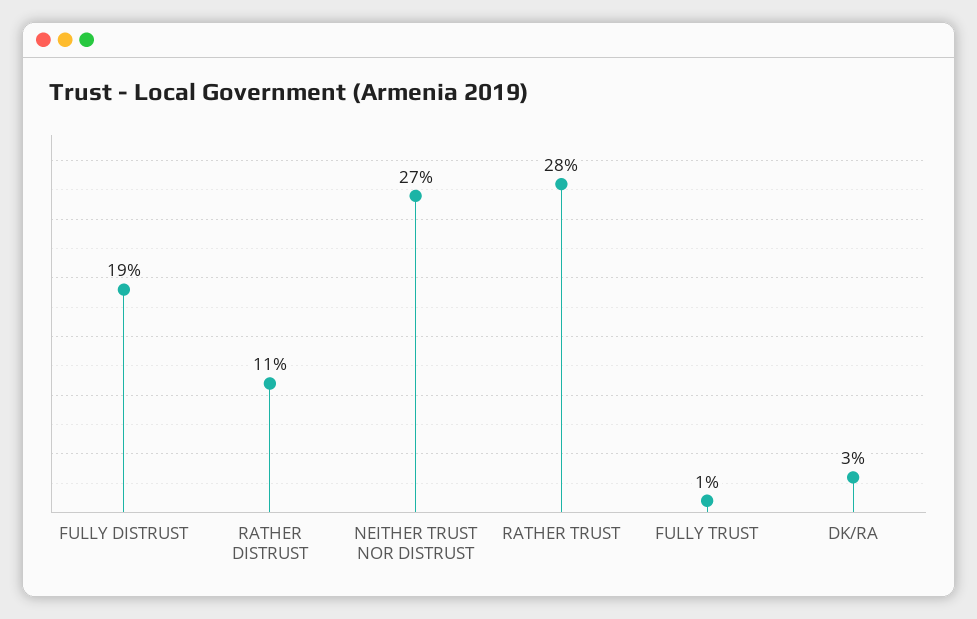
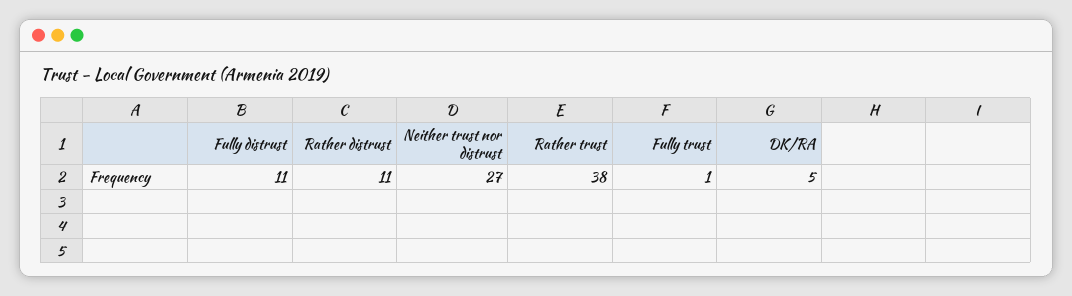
FULLY DISTRUST: 19 -> 11
RATHER TRUST: 28 -> 38
DK/RA: 3 -> 5

